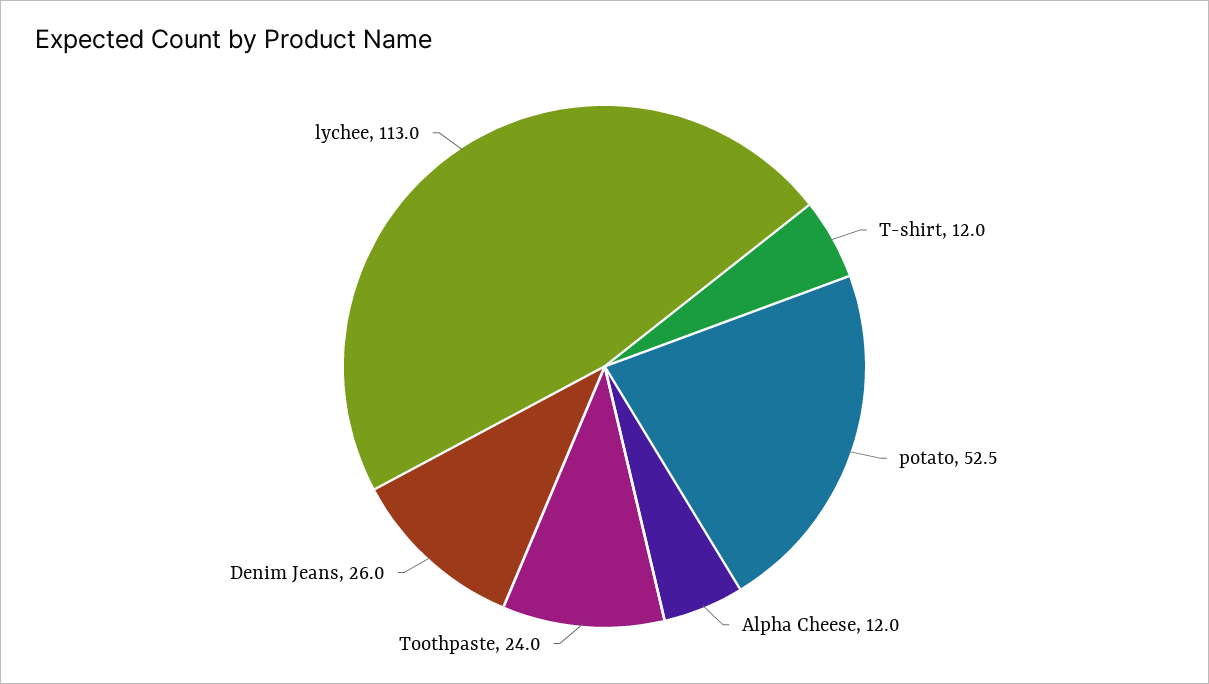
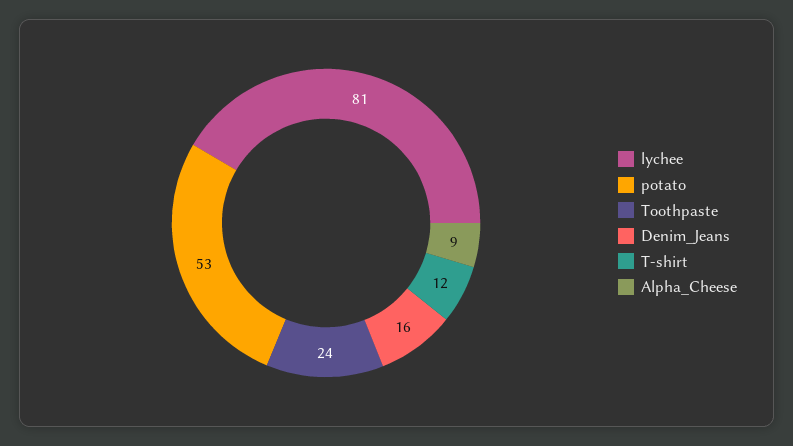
Alpha Cheese: 12 -> 9
Denim Jeans: 26 -> 16
lychee: 113 -> 81

